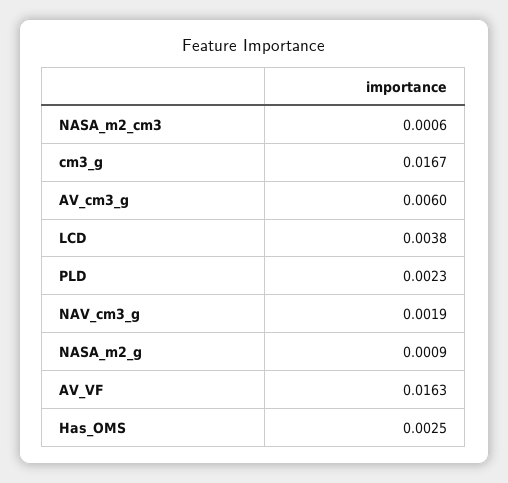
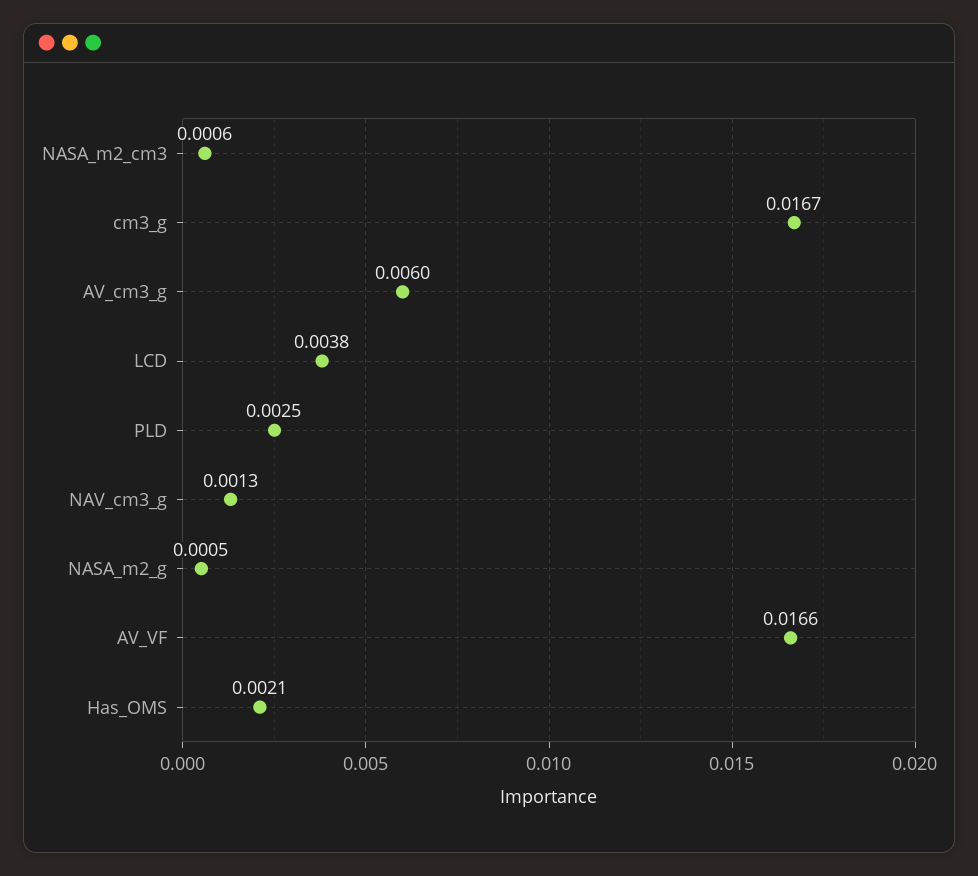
PLD: 0.0023 -> 0.0025
NAV_cm3_g: 0.0019 -> 0.0013
NASA_m2_g: 0.0009 -> 0.0005
AV_VF: 0.0163 -> 0.0166
Has_OMS: 0.0025 -> 0.0021

